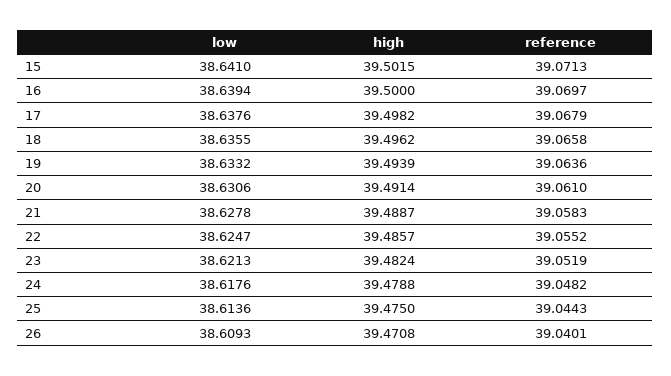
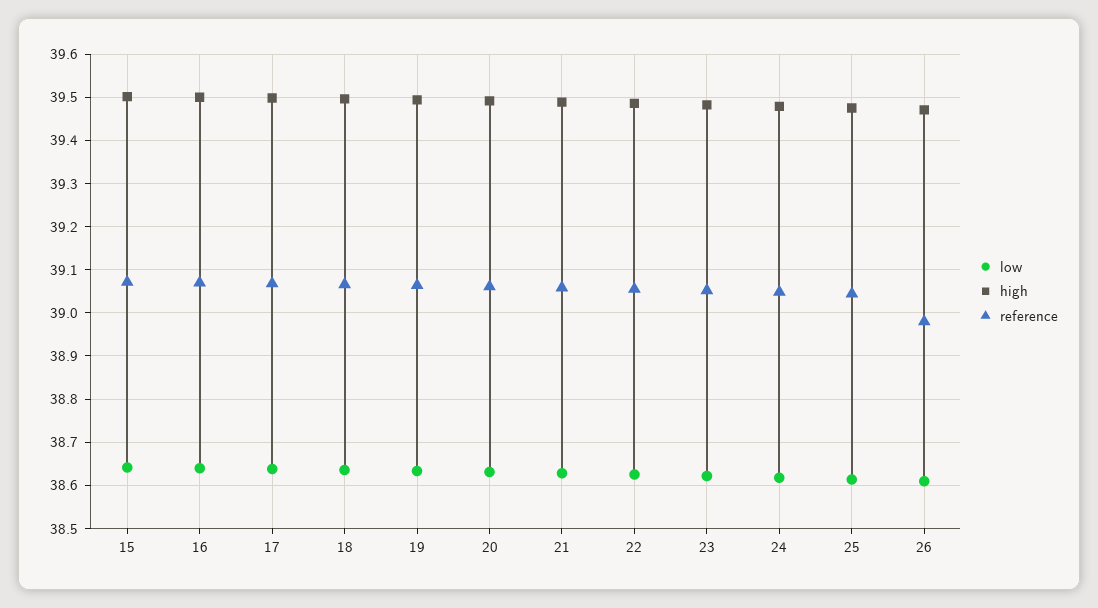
reference, 26: 39.0401 -> 38.98

